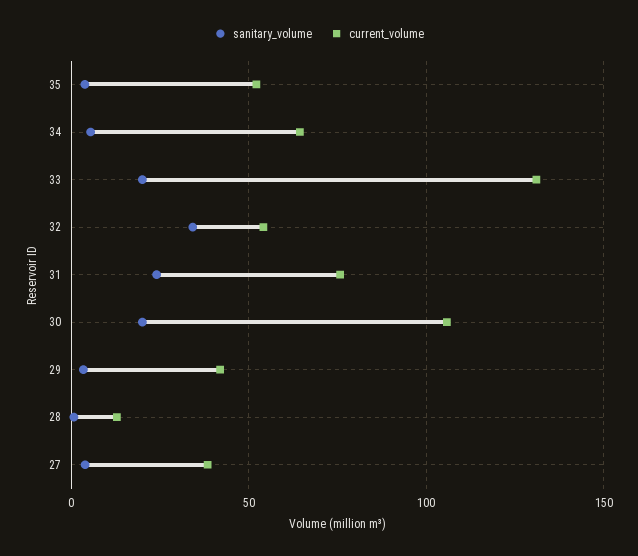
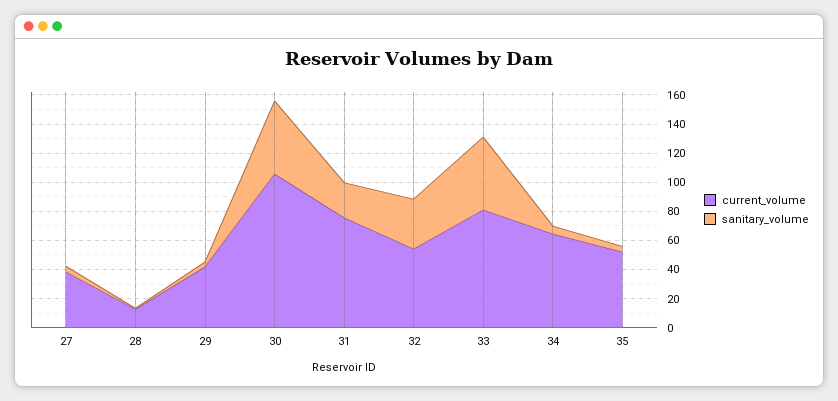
sanitary_volume, 33: 20 -> 50
current_volume, 33: 130 -> 80
sanitary_volume, 30: 20 -> 50

